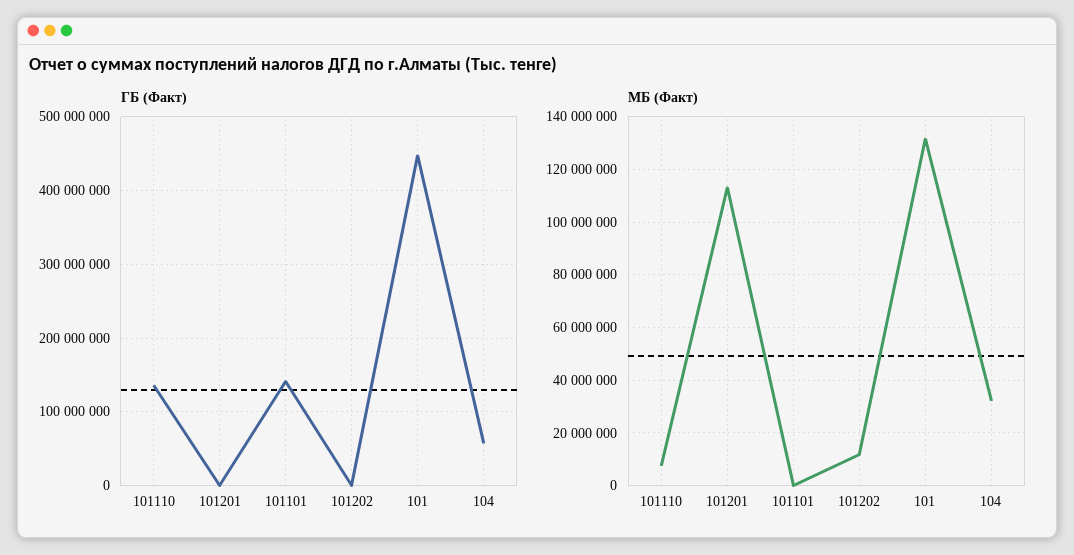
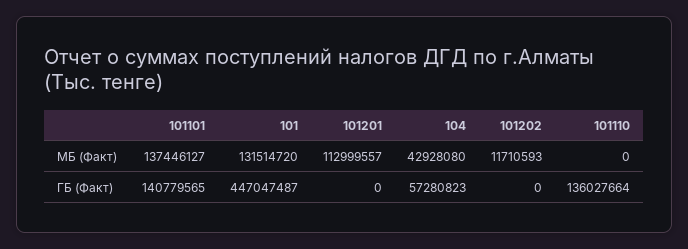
МБ (Факт), 101110: 7500000 -> 0
МБ (Факт), 101101: 0 -> 137446127
МБ (Факт), 104: 32500000 -> 42928080

